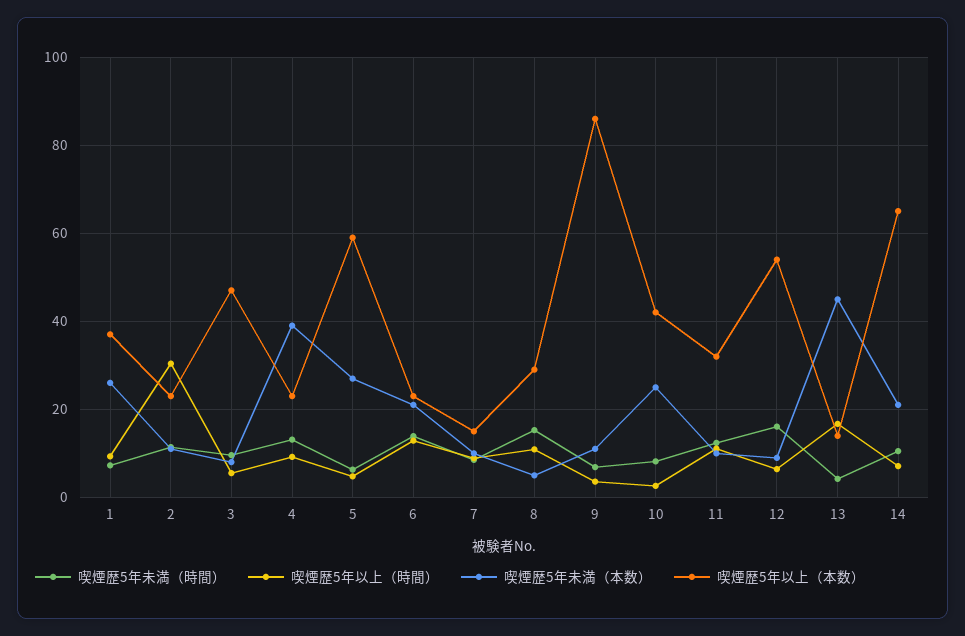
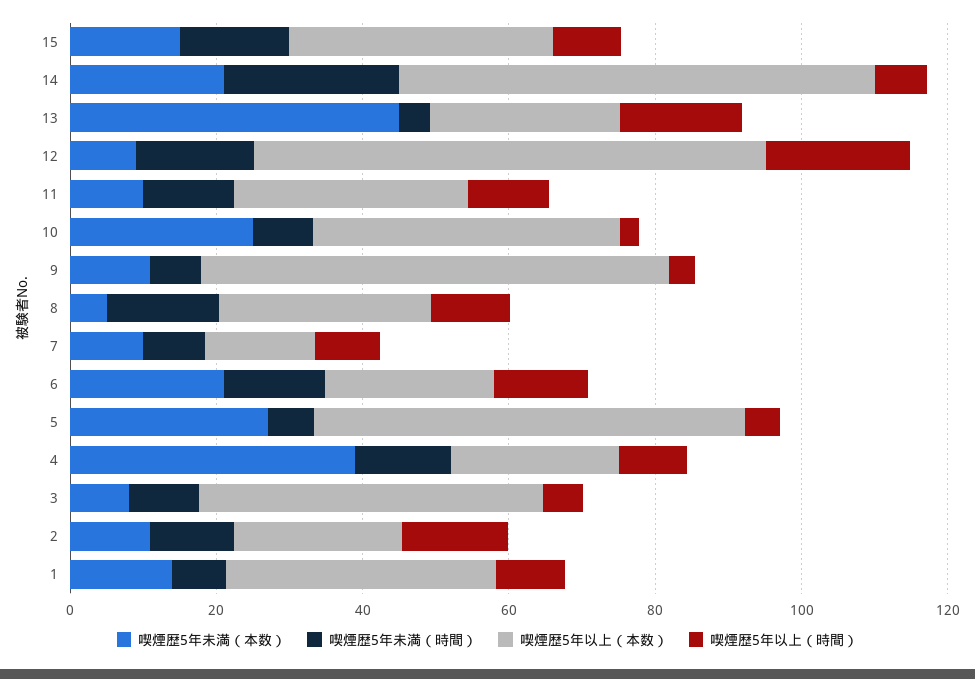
喫煙歴5年未満（本数）, 1: 26 -> 15
喫煙歴5年以上（時間）, 2: 30 -> 15
喫煙歴5年以上（本数）, 9: 86 -> 65
喫煙歴5年以上（時間）, 12: 6 -> 20
喫煙歴5年以上（本数）, 12: 54 -> 70
喫煙歴5年以上（本数）, 13: 14 -> 25
喫煙歴5年未満（時間）, 14: 10 -> 25
喫煙歴5年未満（本数）, 15: none -> 15
喫煙歴5年未満（時間）, 15: none -> 15
喫煙歴5年以上（本数）, 15: none -> 35
喫煙歴5年以上（時間）, 15: none -> 10

